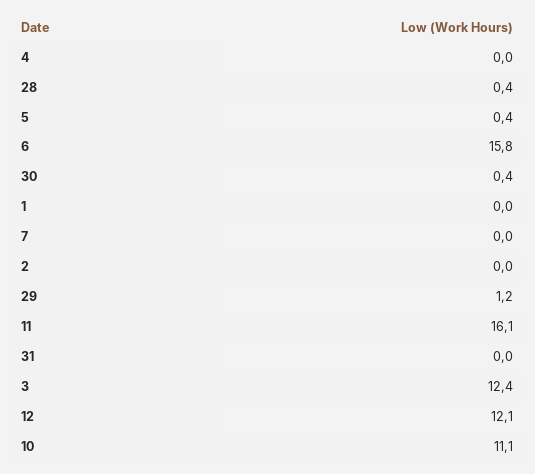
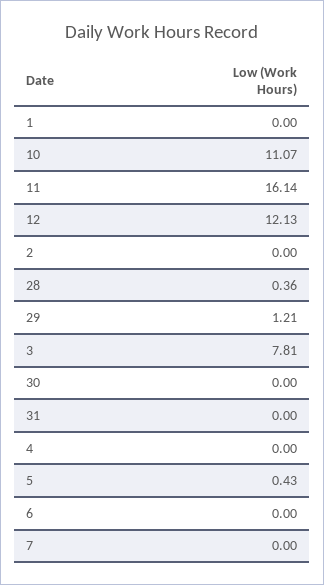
6: 15.8 -> 0
30: 0.4 -> 0
3: 12.4 -> 7.81

